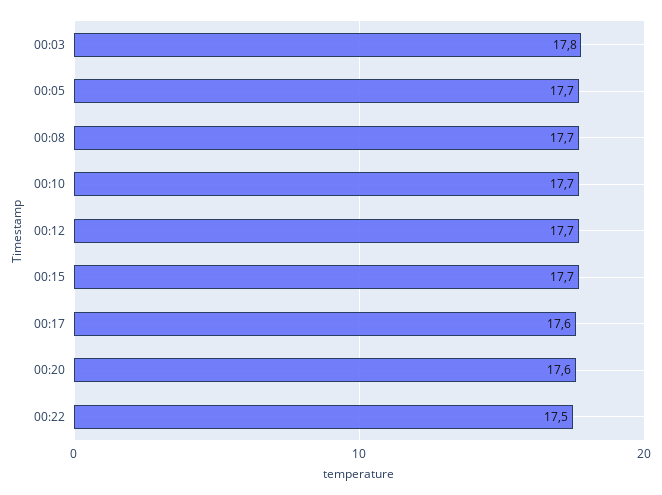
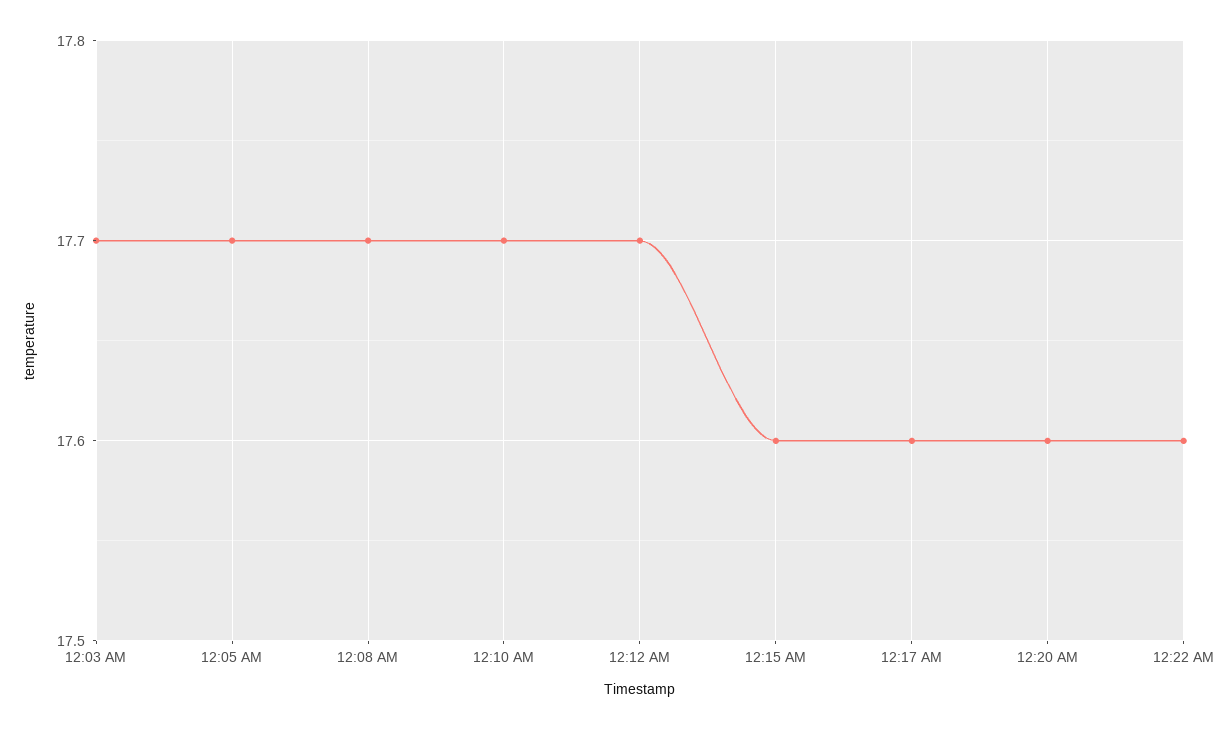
00:03: 17.8 -> 17.7
00:15: 17.7 -> 17.6
00:22: 17.5 -> 17.6

